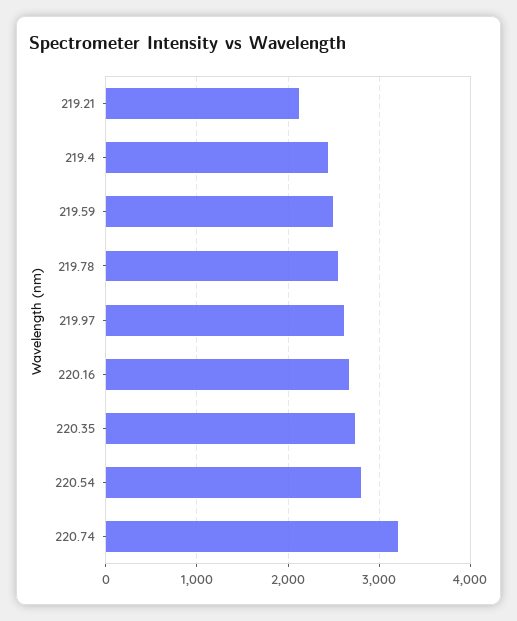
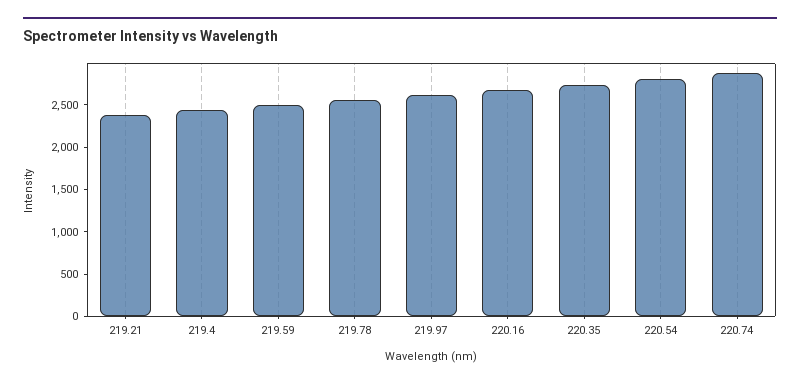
219.21: 2100 -> 2400
220.74: 3200 -> 2900

